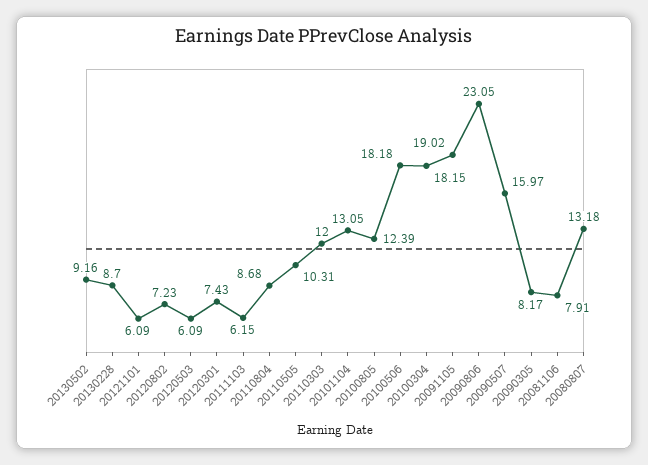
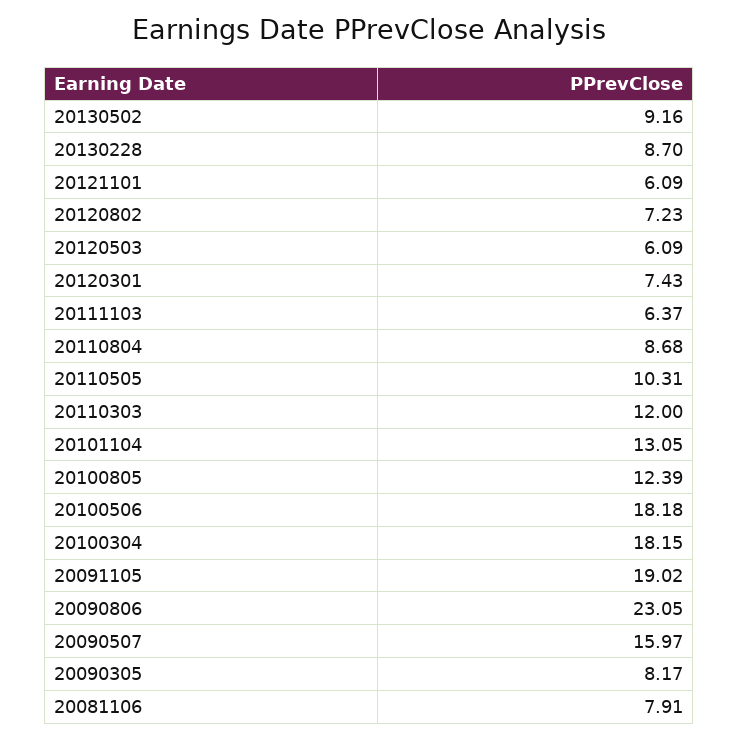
20111103: 6.15 -> 6.37
20080807: 13.18 -> none

